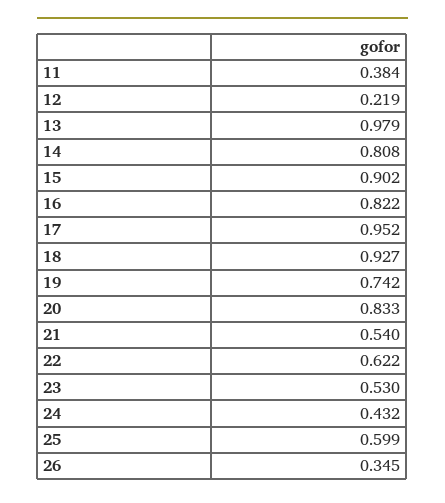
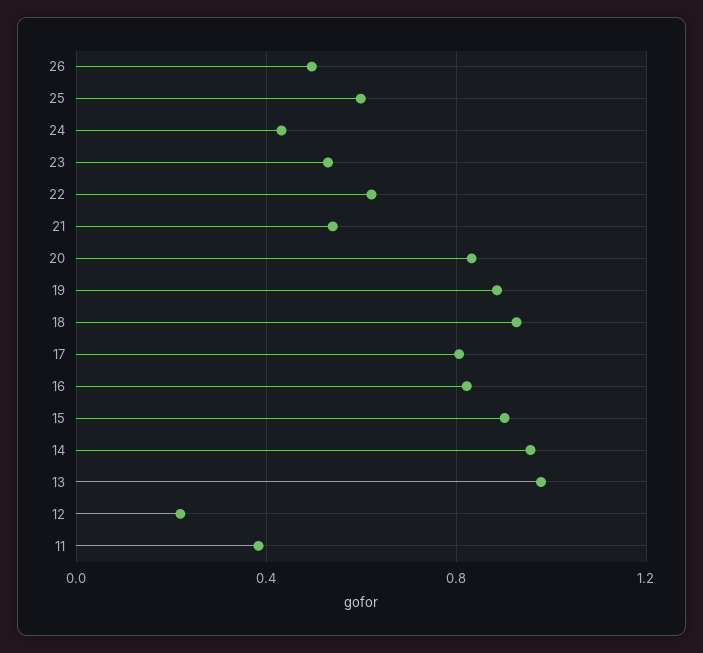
14: 0.808 -> 0.95
17: 0.952 -> 0.8
19: 0.742 -> 0.9
26: 0.345 -> 0.5

